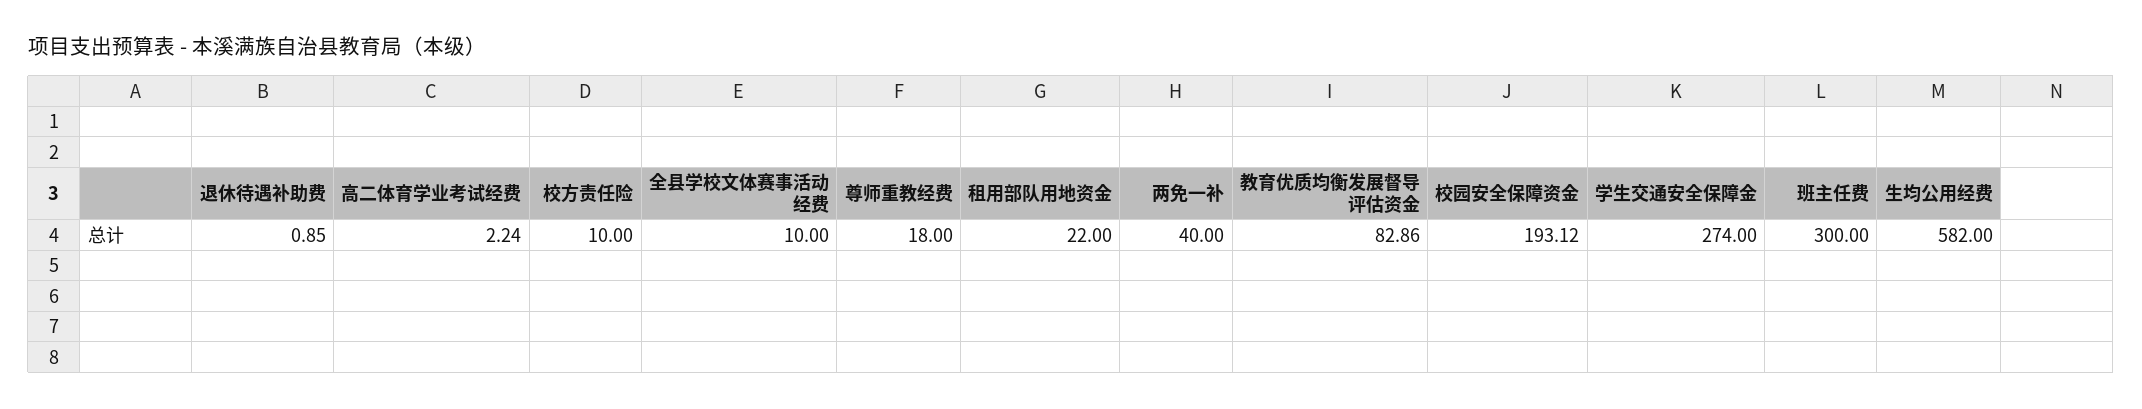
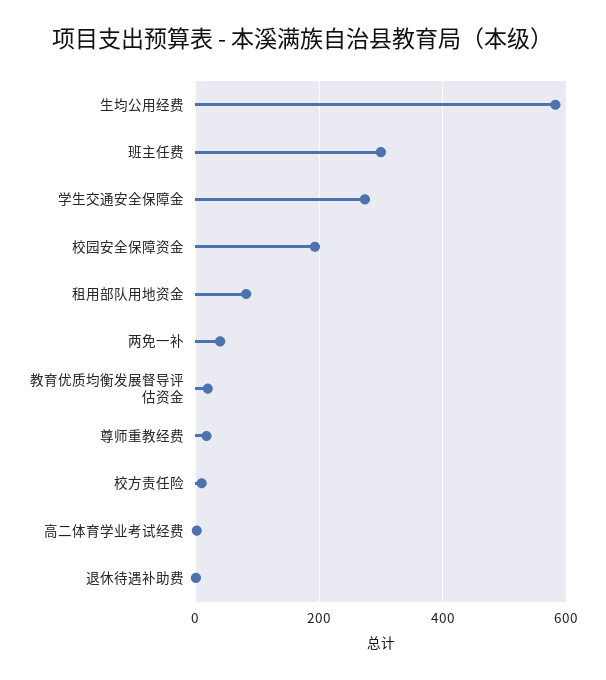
全县学校文体赛事活动经费: 10 -> none
租用部队用地资金: 22 -> 80
教育优质均衡发展督导评估资金: 82.86 -> 20

